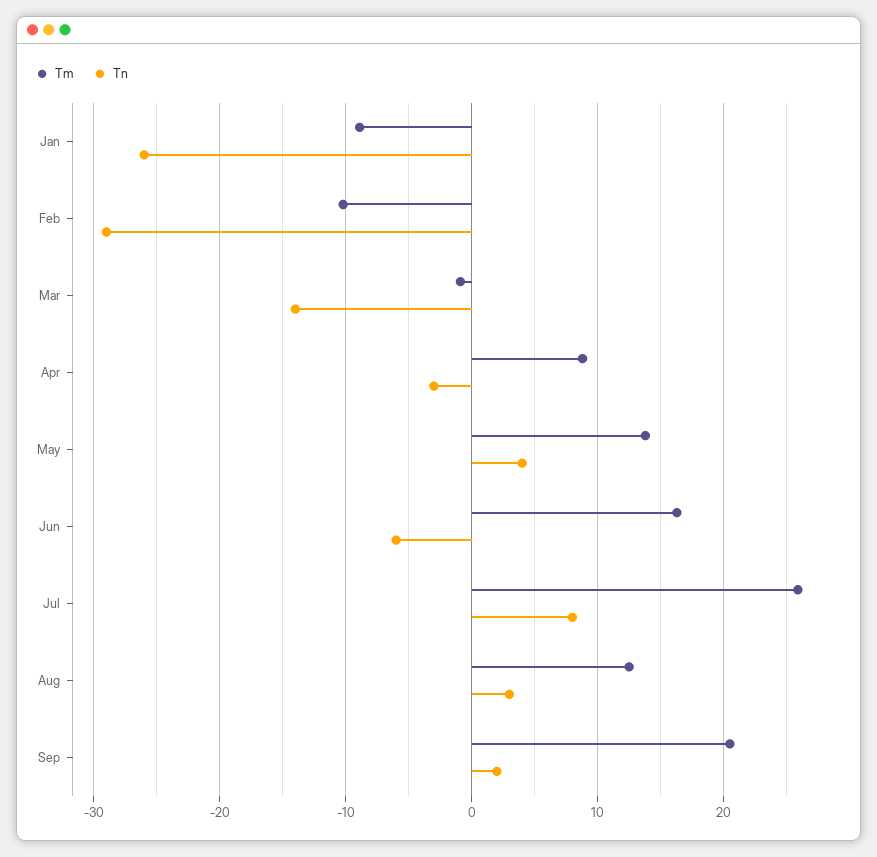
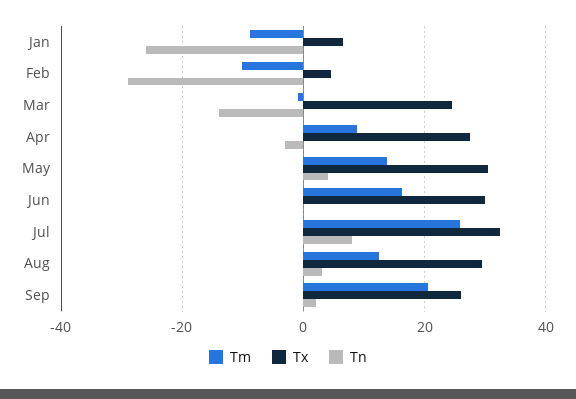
Tn, Jun: -6 -> 0
Tx, Jan: none -> 6
Tx, Feb: none -> 4
Tx, Mar: none -> 24
Tx, Apr: none -> 28
Tx, May: none -> 30
Tx, Jun: none -> 30
Tx, Jul: none -> 32
Tx, Aug: none -> 30
Tx, Sep: none -> 26

